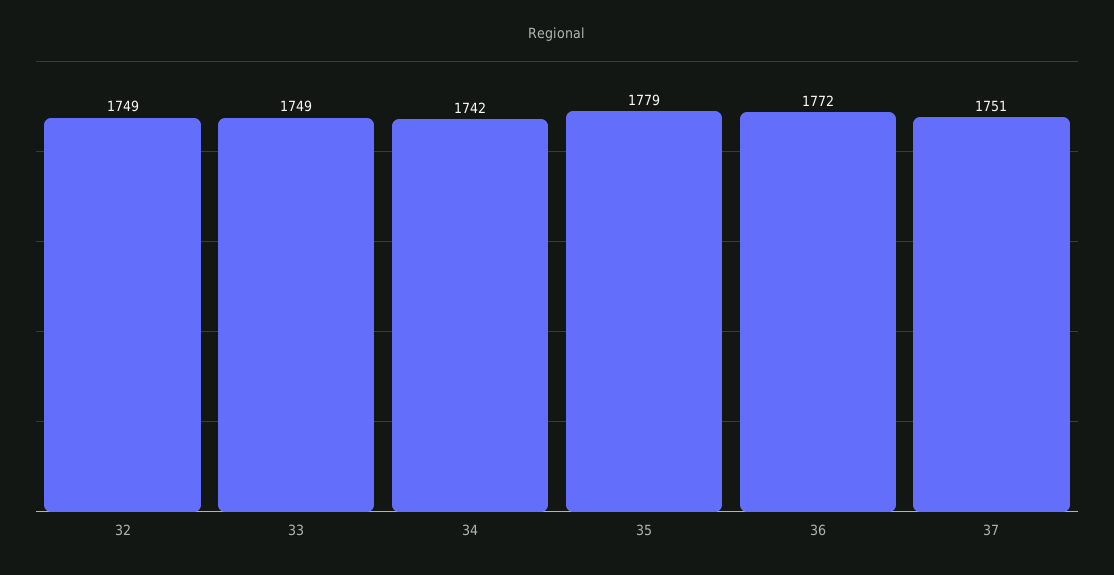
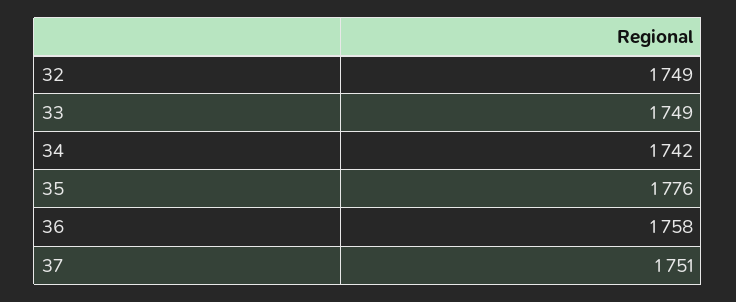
35: 1779 -> 1776
36: 1772 -> 1758

